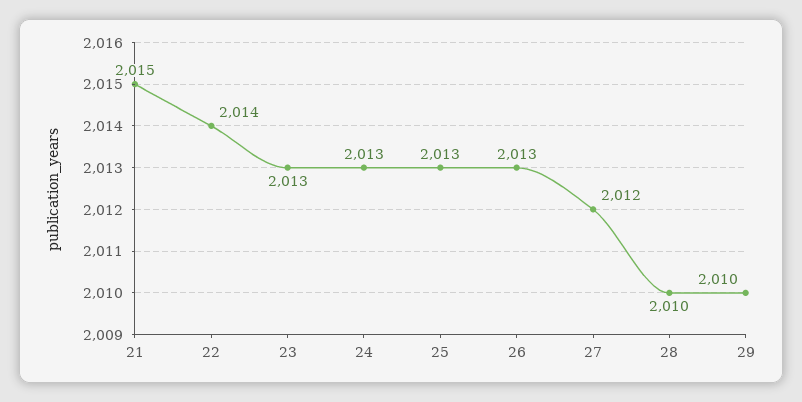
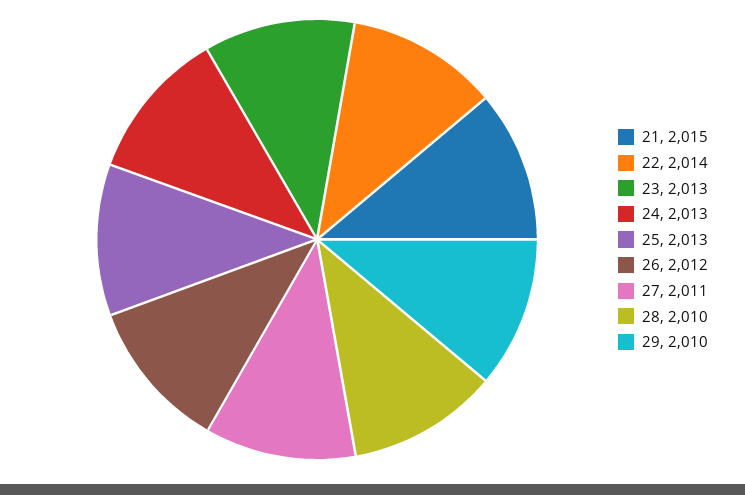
26: 2013 -> 2012
27: 2012 -> 2011

